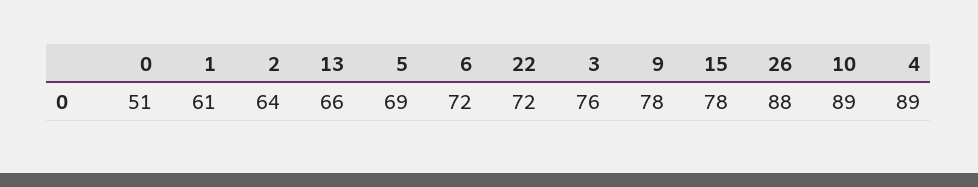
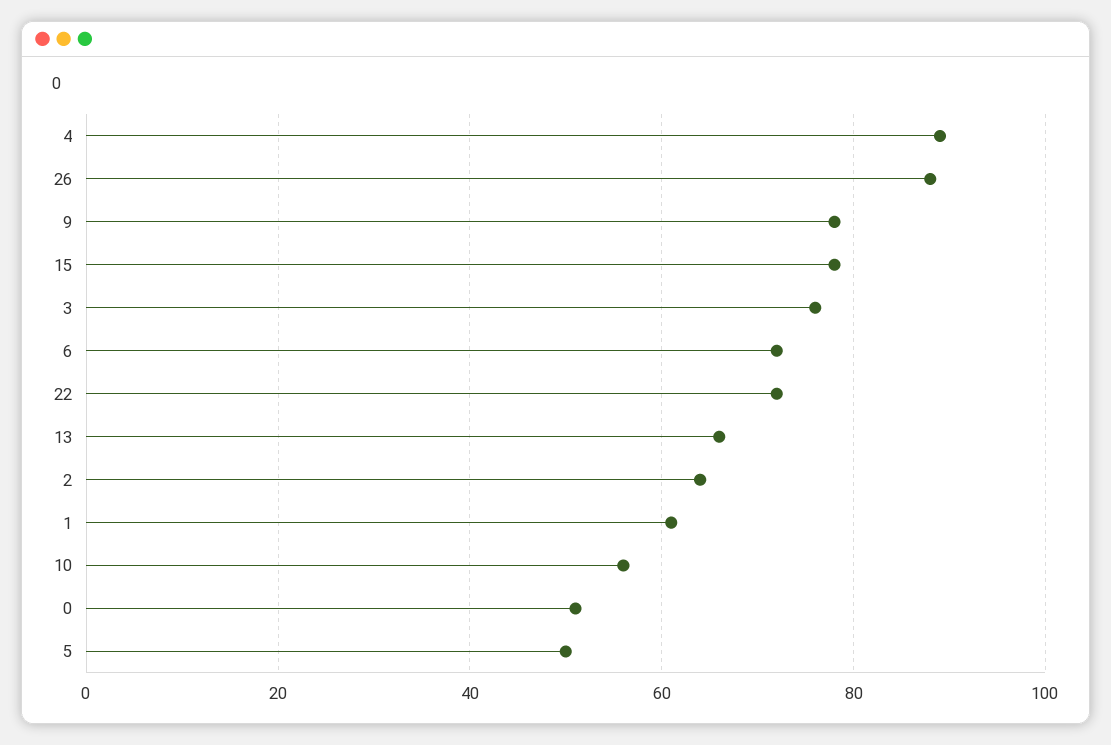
5: 69 -> 50
10: 89 -> 55

